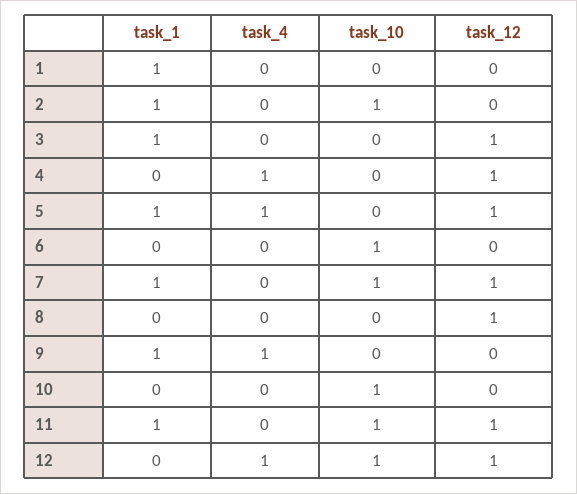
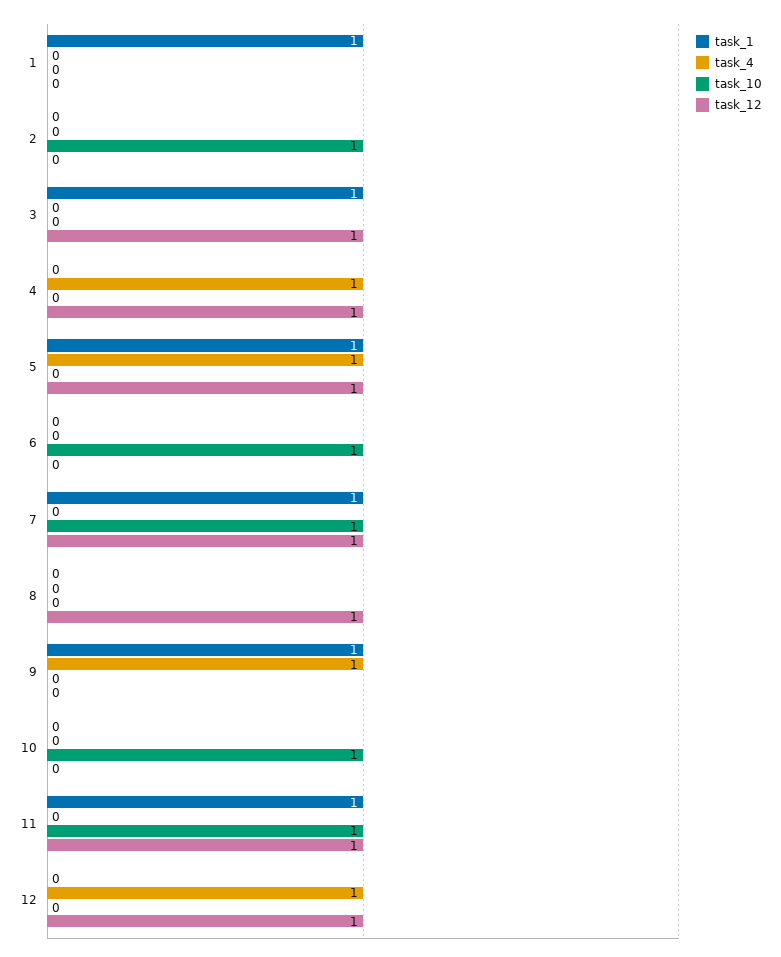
task_1, 2: 1 -> 0
task_10, 12: 1 -> 0

